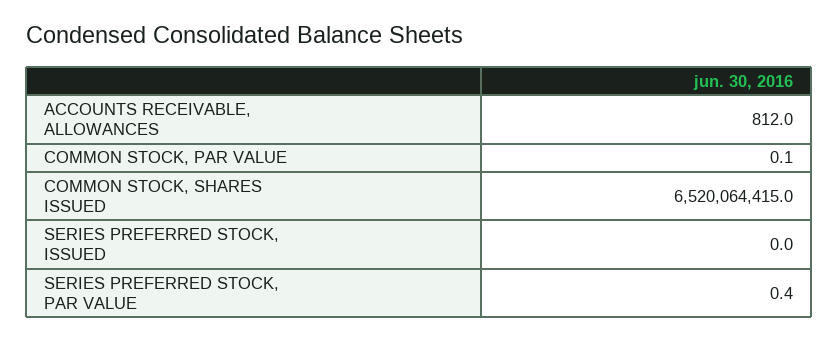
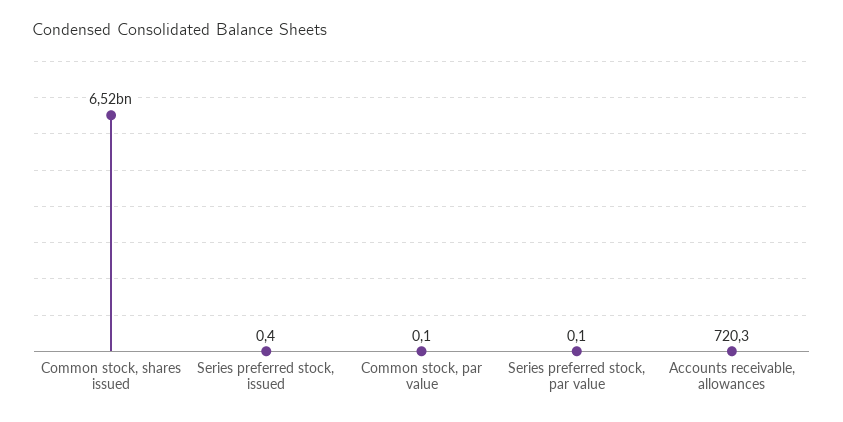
ACCOUNTS RECEIVABLE, ALLOWANCES: 812 -> 720.3
SERIES PREFERRED STOCK, ISSUED: 0 -> 0.4
SERIES PREFERRED STOCK, PAR VALUE: 0.4 -> 0.1

